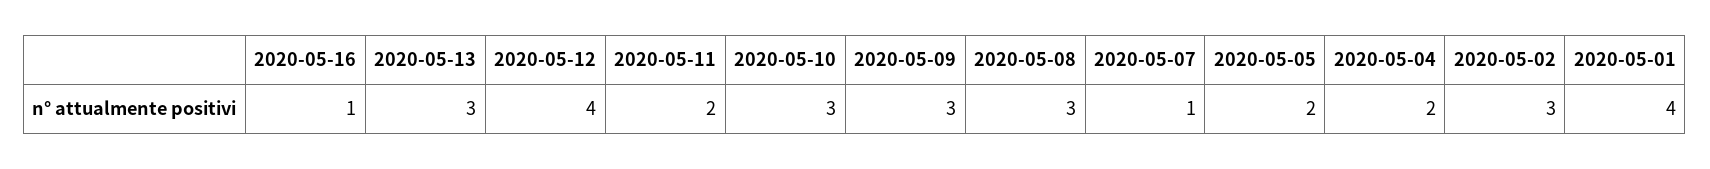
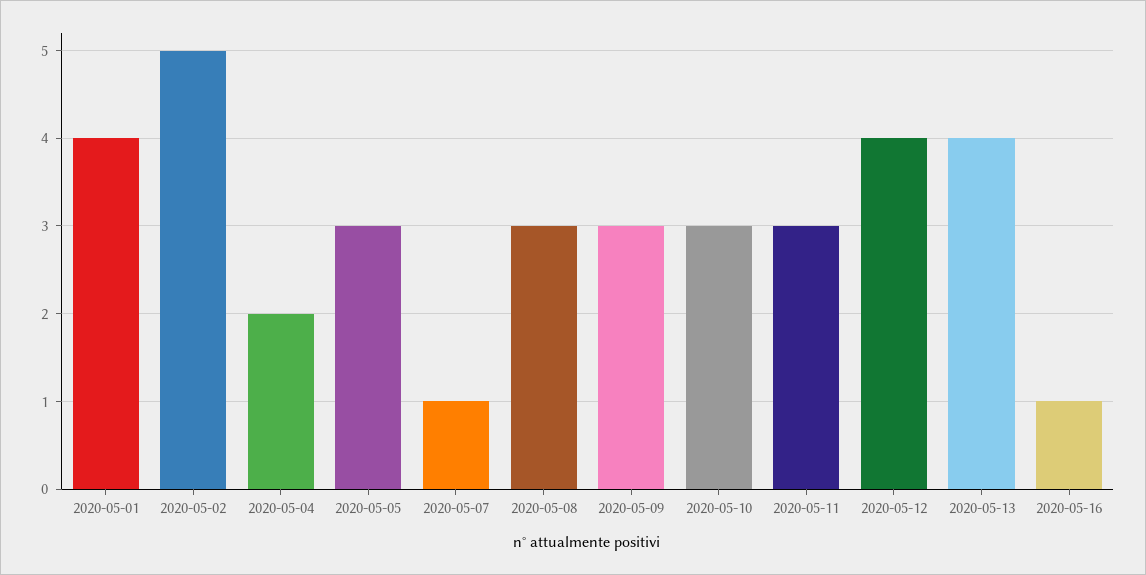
2020-05-13: 3 -> 4
2020-05-11: 2 -> 3
2020-05-05: 2 -> 3
2020-05-02: 3 -> 5

